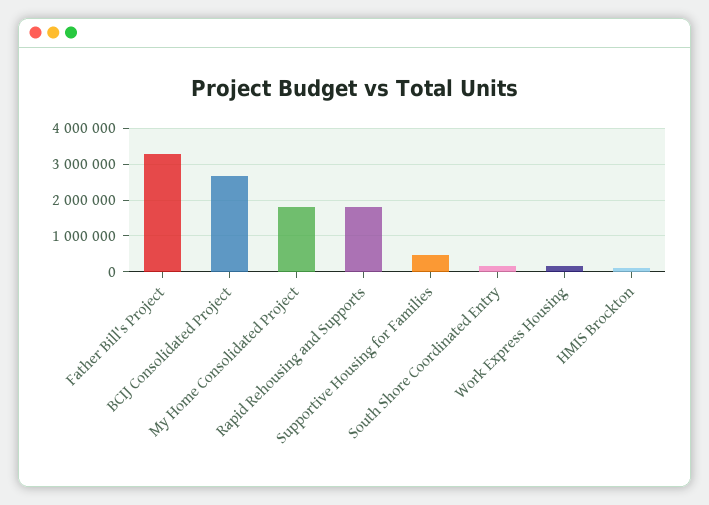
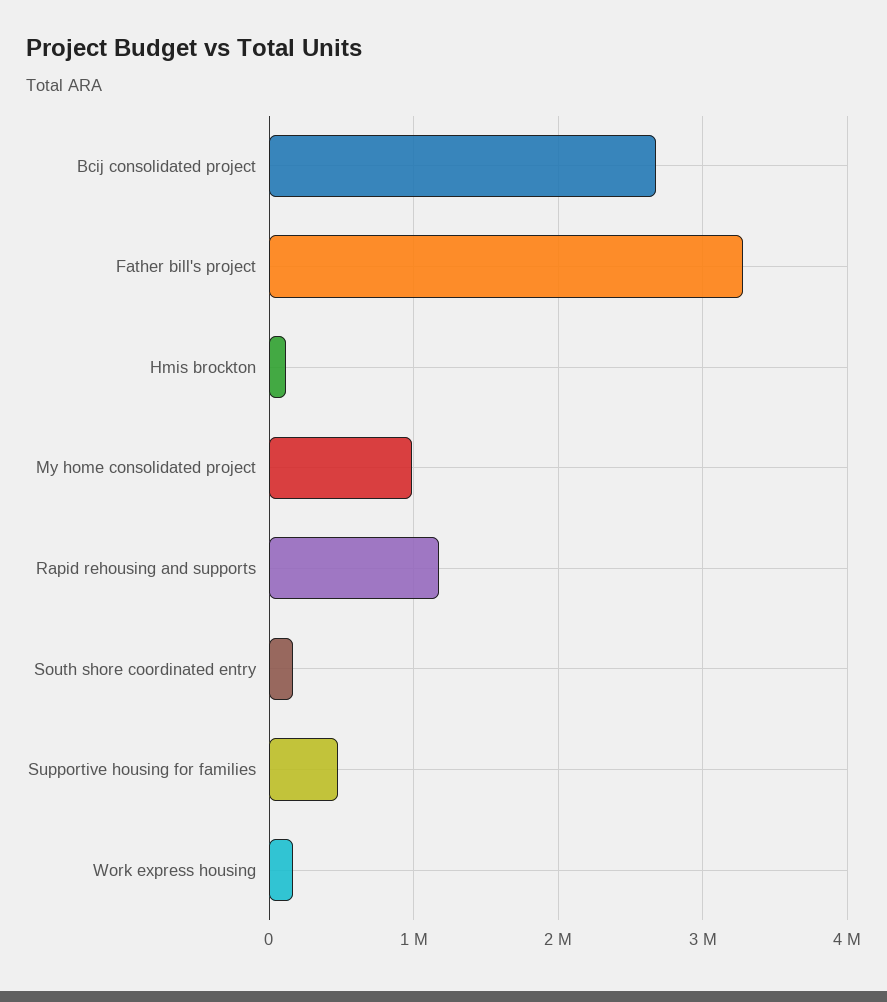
My Home Consolidated Project: 1800000 -> 1000000
Rapid Rehousing and Supports: 1800000 -> 1200000

